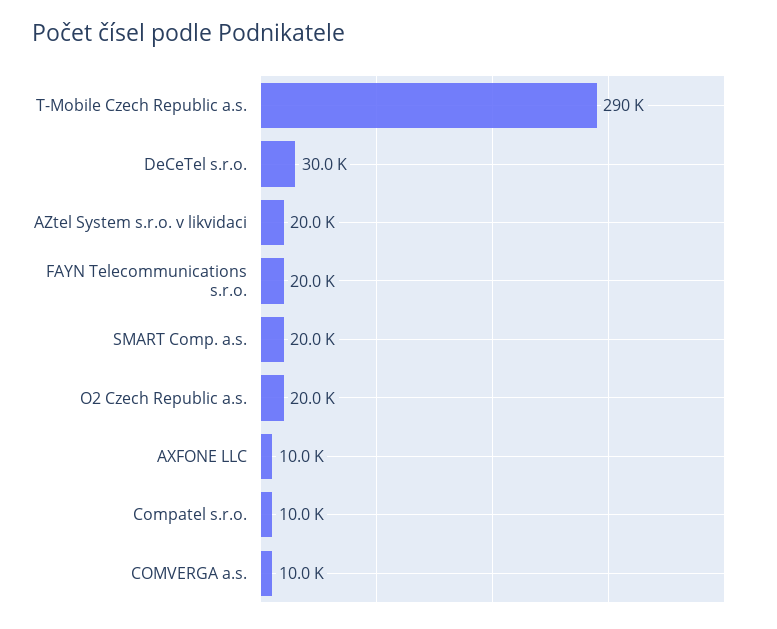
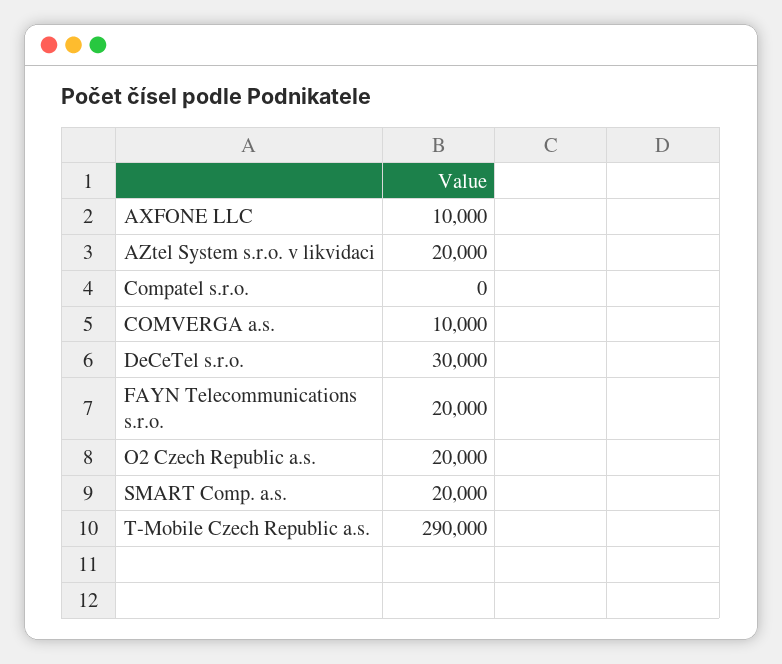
Compatel s.r.o.: 10000 -> 0

